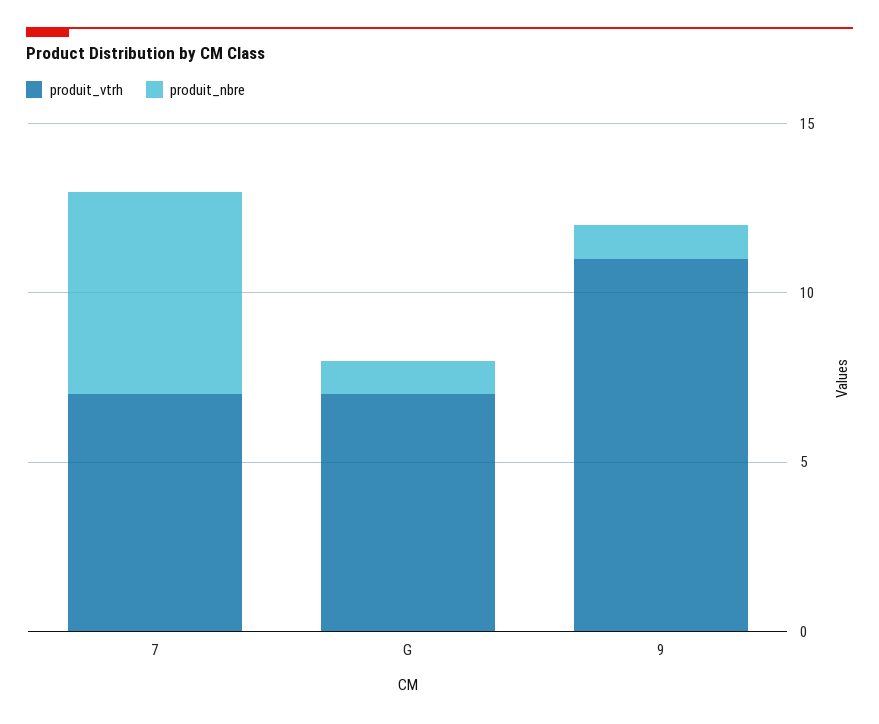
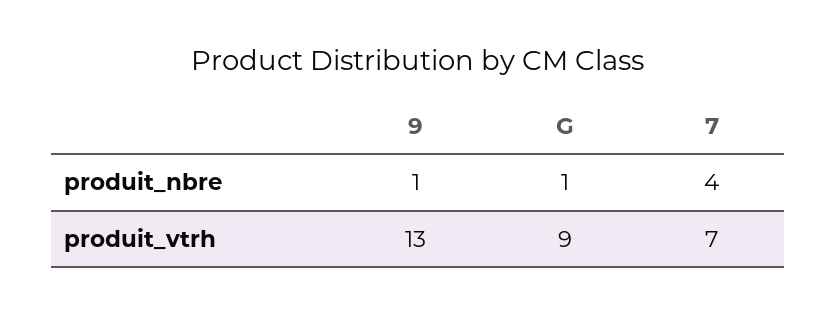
produit_nbre, 7: 6 -> 4
produit_vtrh, G: 7 -> 9
produit_vtrh, 9: 11 -> 13

